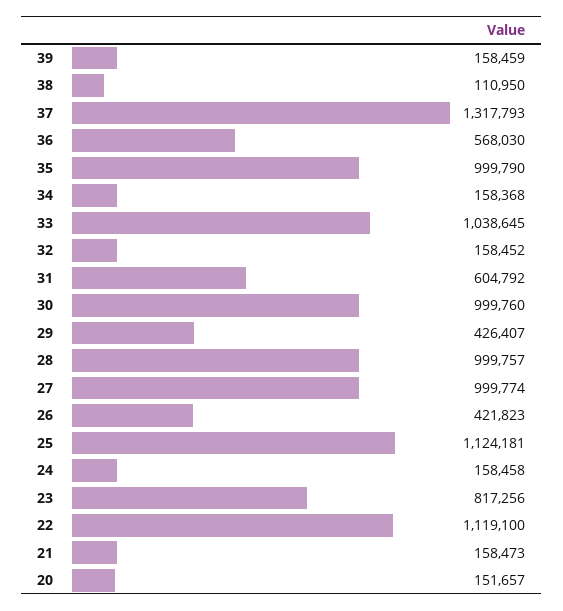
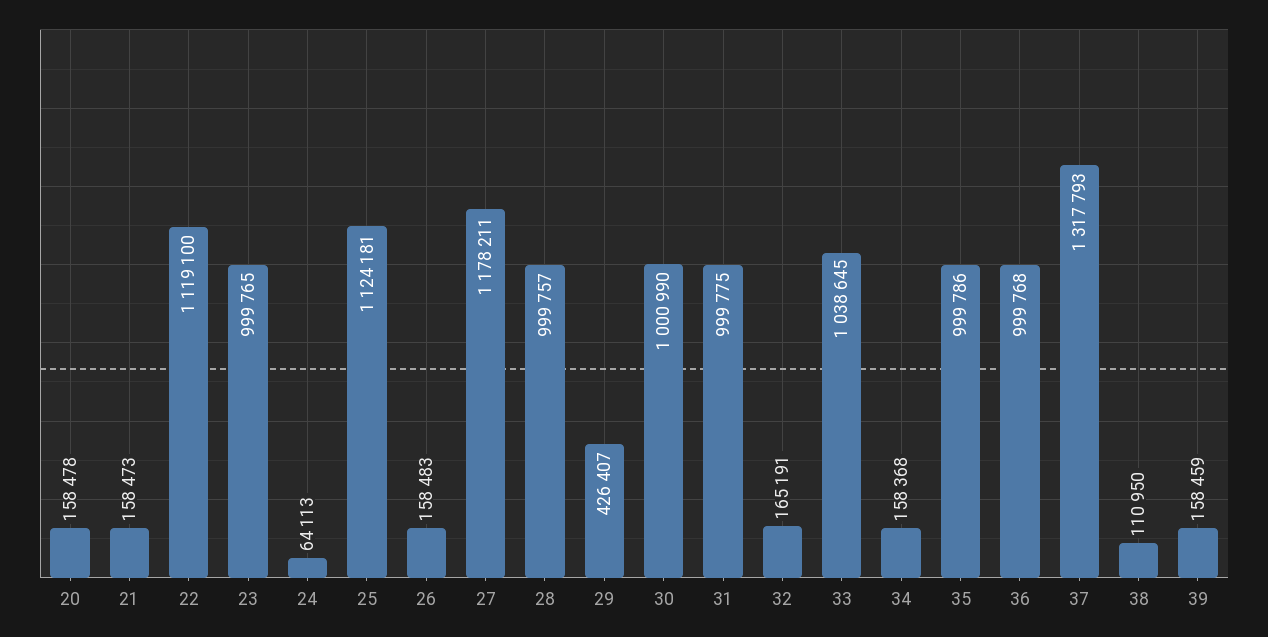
36: 568030 -> 999768
35: 999790 -> 999786
32: 158452 -> 165191
31: 604792 -> 999775
30: 999760 -> 1000990
27: 999774 -> 1178211
26: 421823 -> 158483
24: 158458 -> 64113
23: 817256 -> 999765
20: 151657 -> 158478

